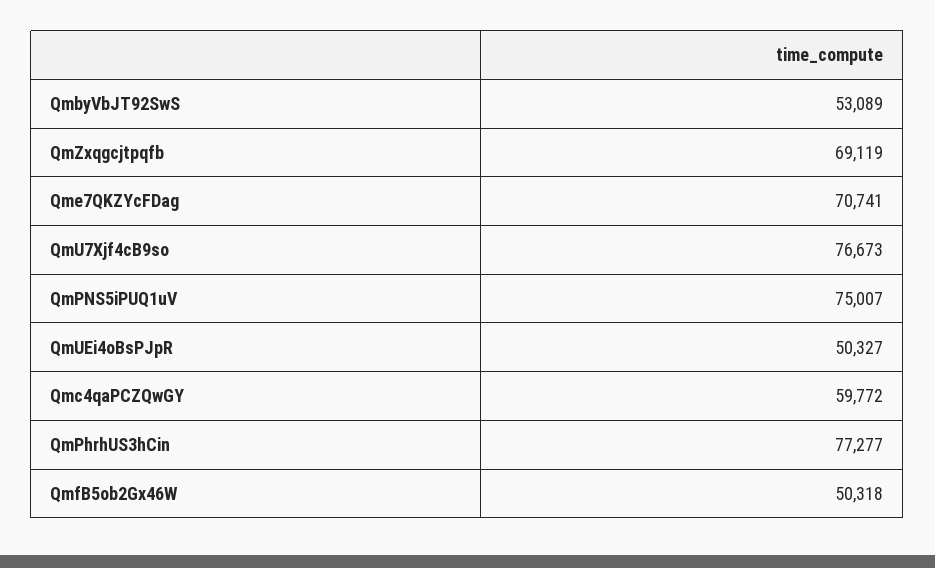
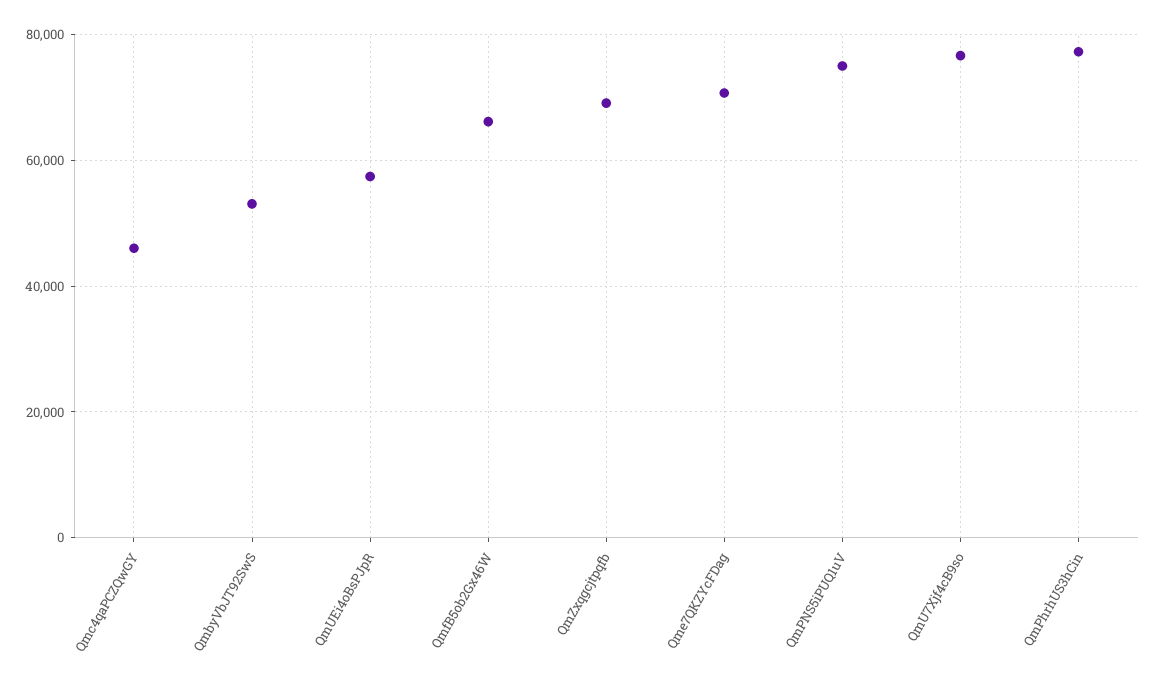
QmUEi4oBsPJpR: 50327 -> 58000
Qmc4qaPCZQwGY: 59772 -> 46000
QmfB5ob2Gx46W: 50318 -> 66000

